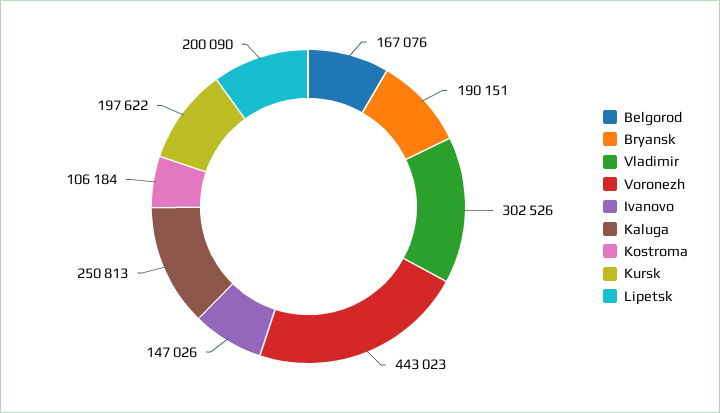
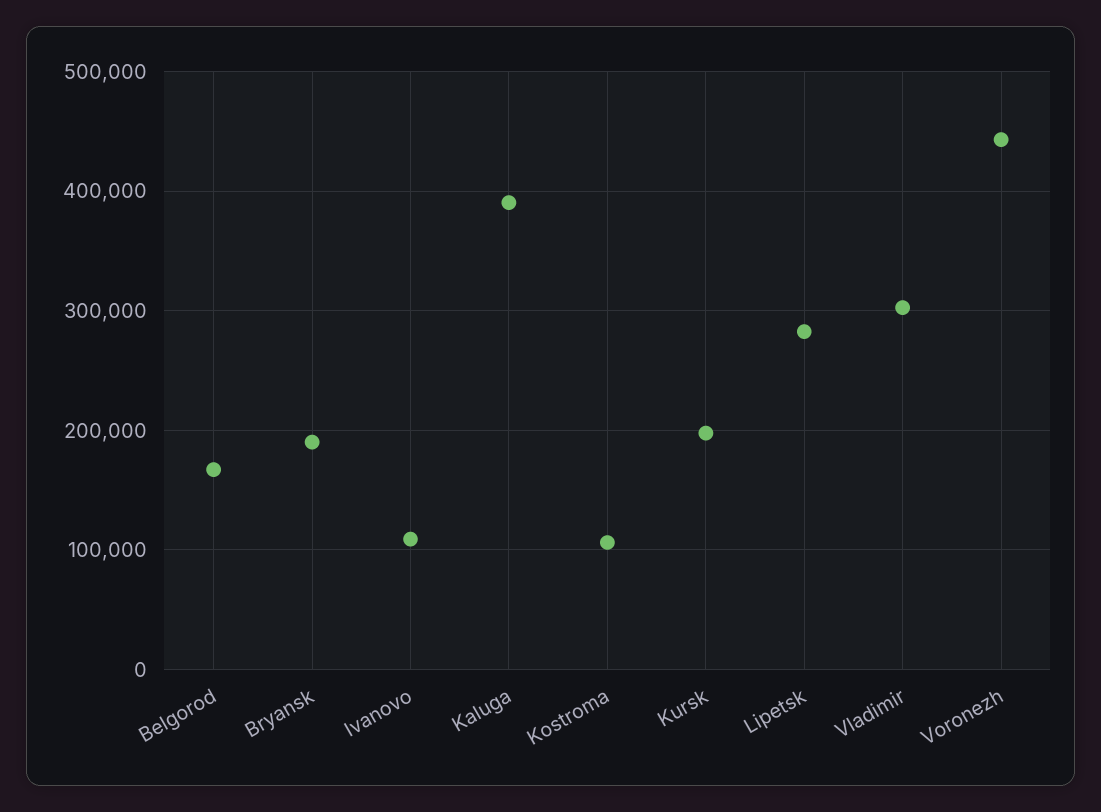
Ivanovo: 147026 -> 110000
Kaluga: 250813 -> 390000
Lipetsk: 200090 -> 280000

